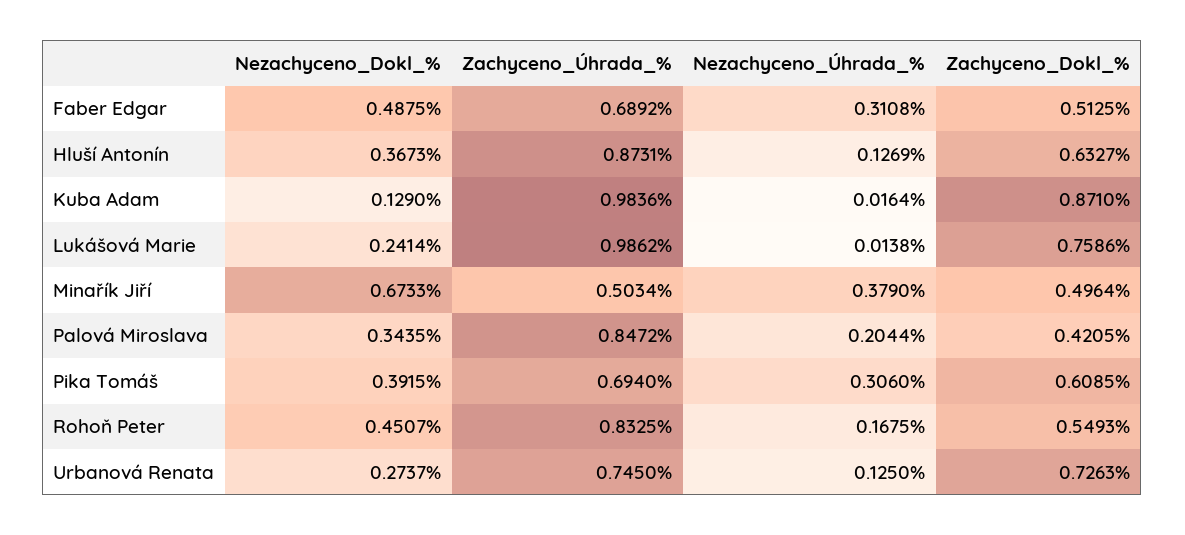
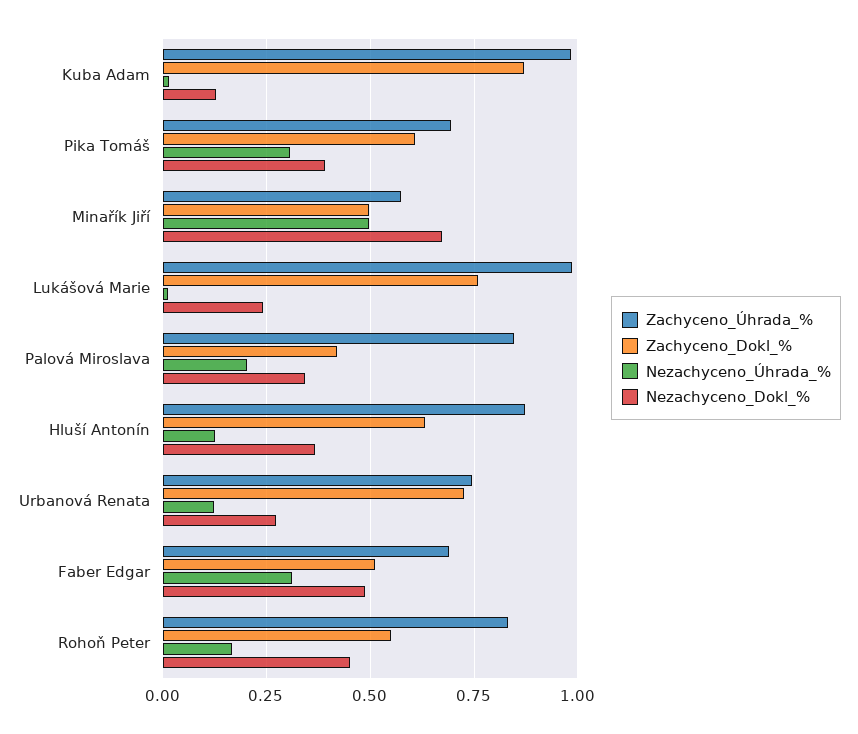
Zachyceno_Úhrada_%, Minařík Jiří: 0.5034 -> 0.575
Nezachyceno_Úhrada_%, Minařík Jiří: 0.379 -> 0.5

